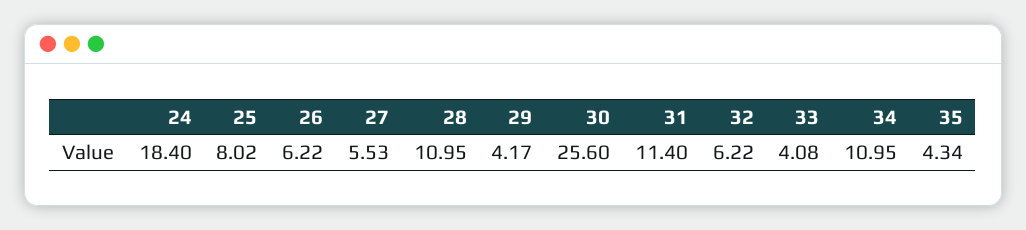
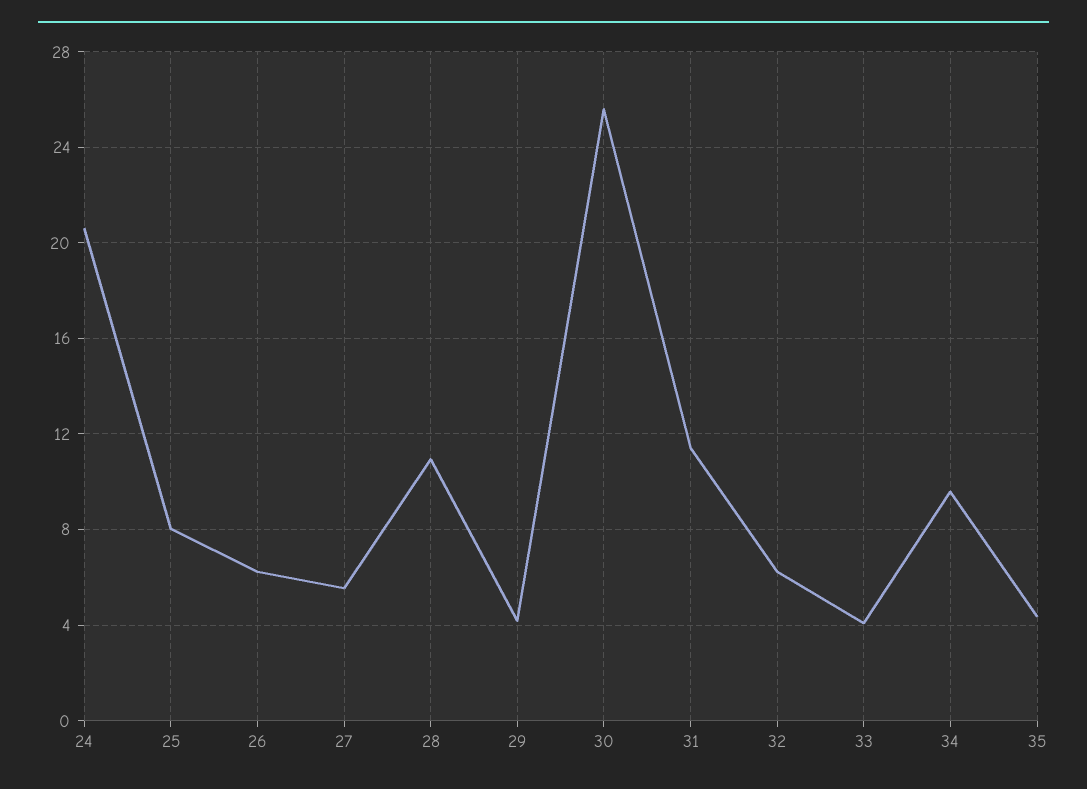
24: 18.4 -> 20.5
34: 10.95 -> 9.5

